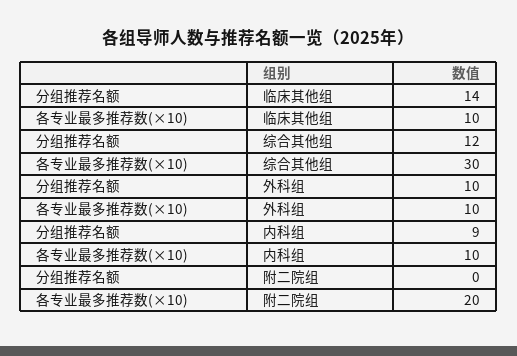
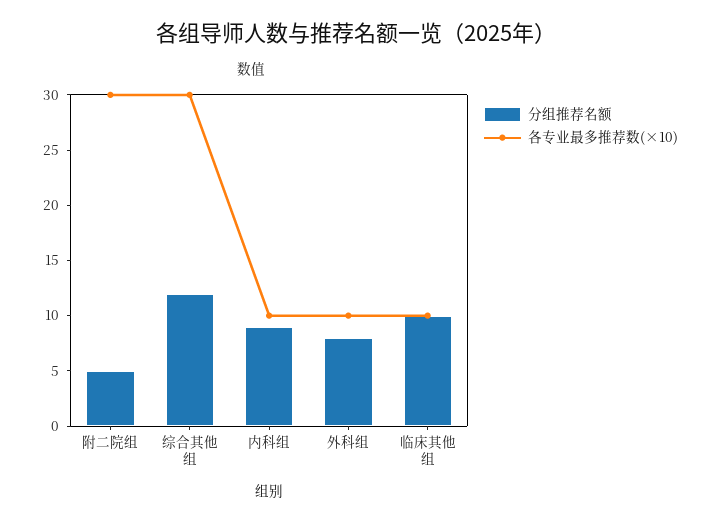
分组推荐名额, 临床其他组: 14 -> 10
分组推荐名额, 外科组: 10 -> 8
分组推荐名额, 附二院组: 0 -> 5
各专业最多推荐数(×10), 附二院组: 20 -> 30

